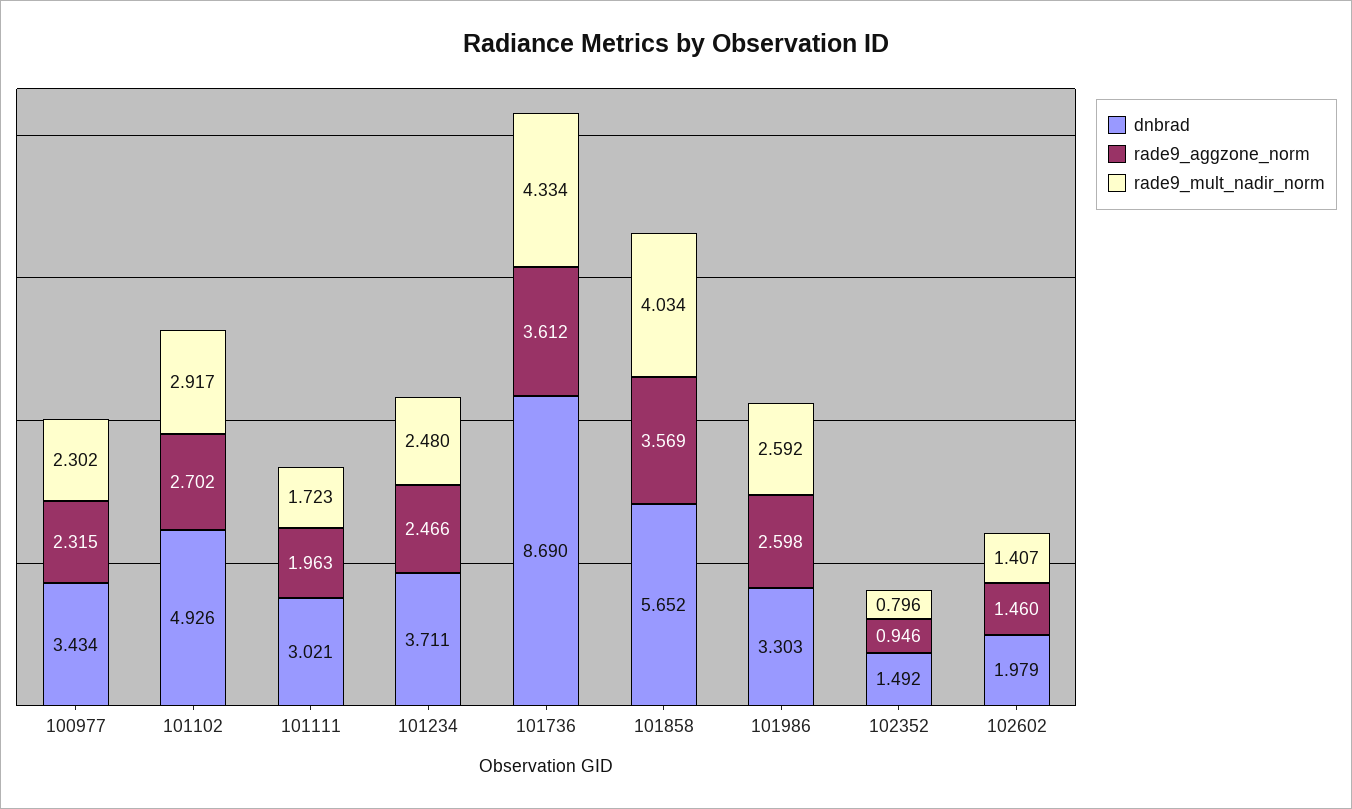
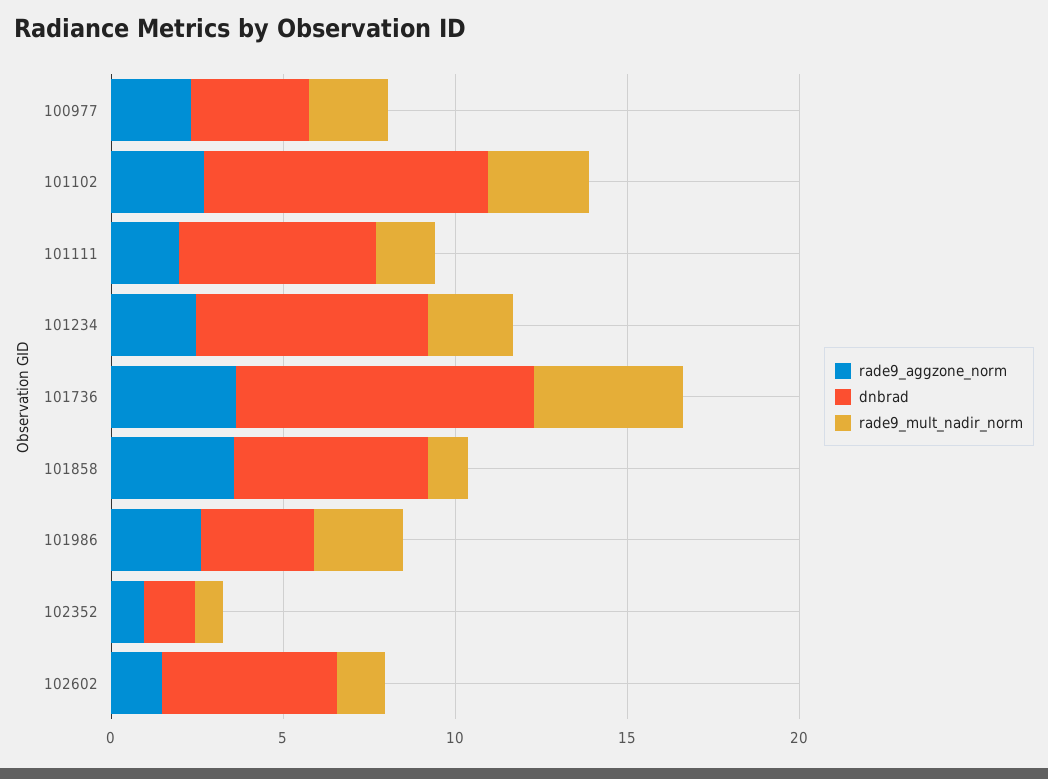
dnbrad, 101102: 4.926 -> 8
dnbrad, 101111: 3.021 -> 6
dnbrad, 101234: 3.711 -> 7
rade9_mult_nadir_norm, 101858: 4.034 -> 1
dnbrad, 102602: 1.979 -> 5

